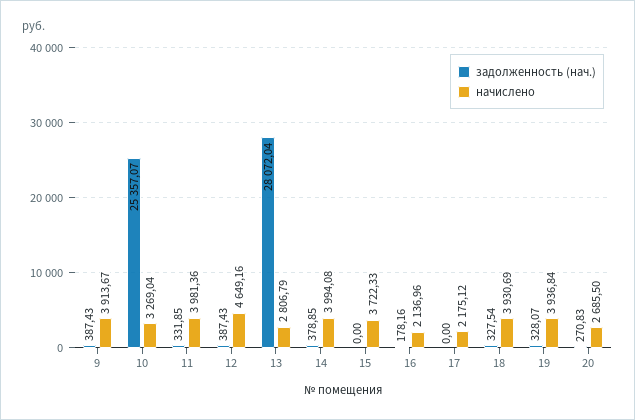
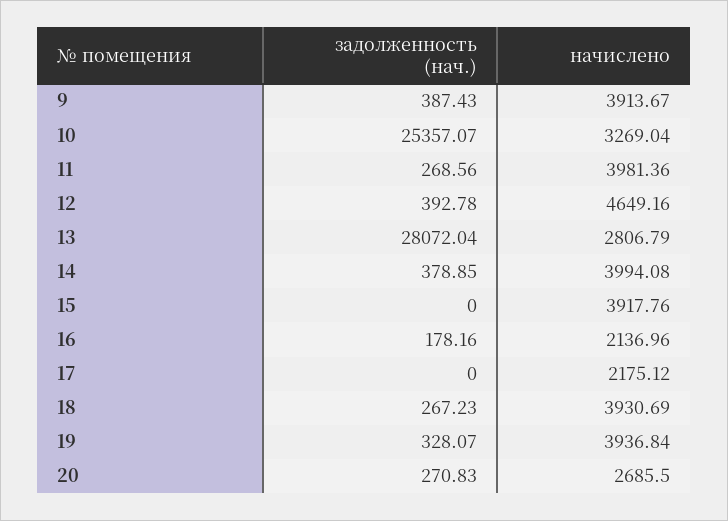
задолженность (нач.), 11: 331.85 -> 268.56
задолженность (нач.), 12: 387.43 -> 392.78
начислено, 15: 3722.33 -> 3917.76
задолженность (нач.), 18: 327.54 -> 267.23

